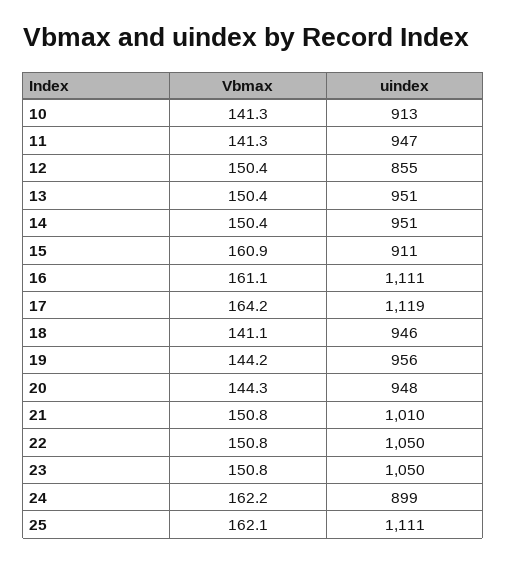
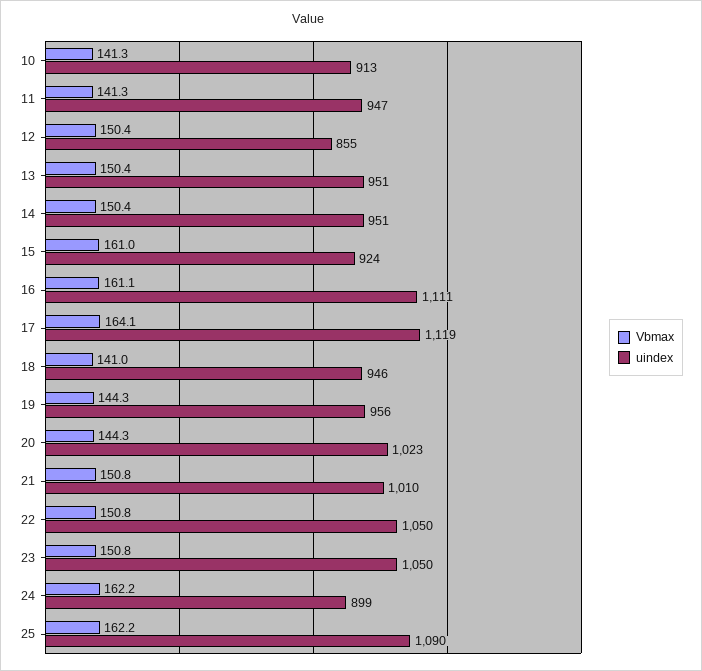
Vbmax, 15: 160.9 -> 161
uindex, 15: 911 -> 924
Vbmax, 17: 164.2 -> 164.1
Vbmax, 18: 141.1 -> 141
Vbmax, 19: 144.2 -> 144.3
uindex, 20: 948 -> 1023
Vbmax, 25: 162.1 -> 162.2
uindex, 25: 1111 -> 1090

